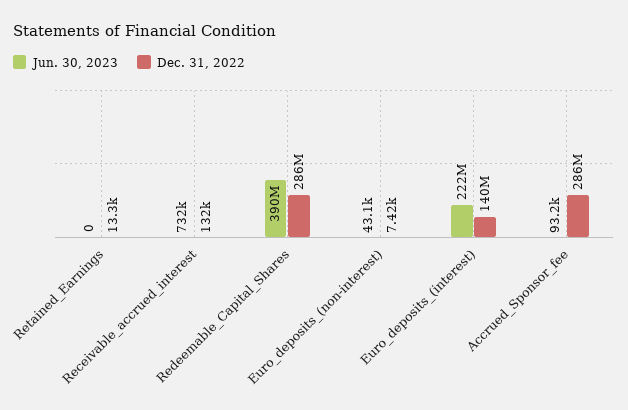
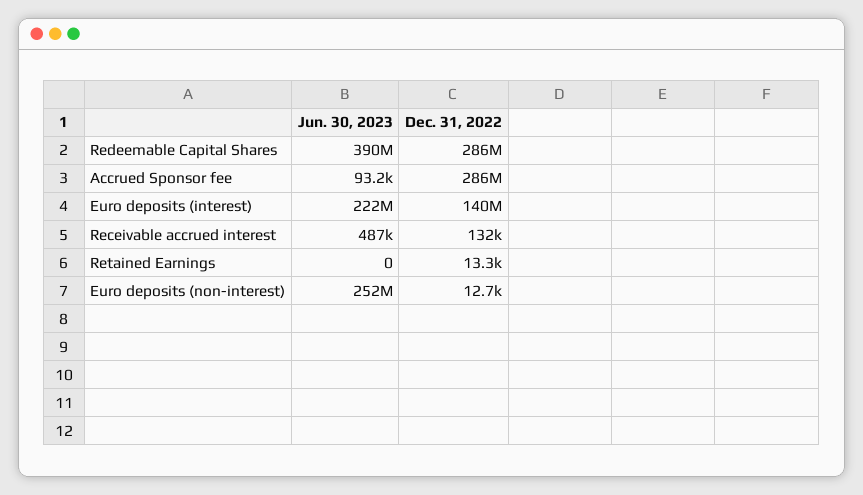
Jun. 30, 2023, Receivable_accrued_interest: 732000 -> 487000
Jun. 30, 2023, Euro_deposits_(non-interest): 43100 -> 252000000
Dec. 31, 2022, Euro_deposits_(non-interest): 7420 -> 12700

